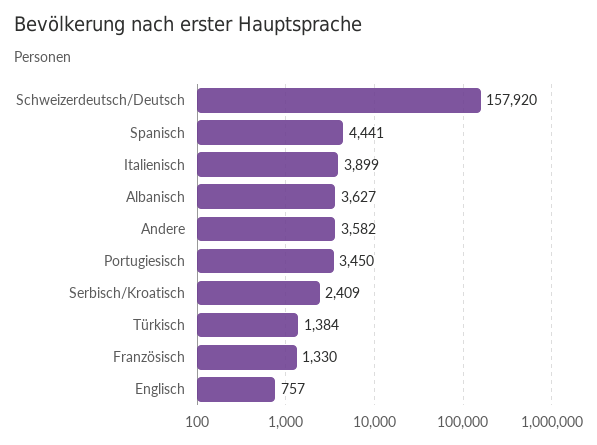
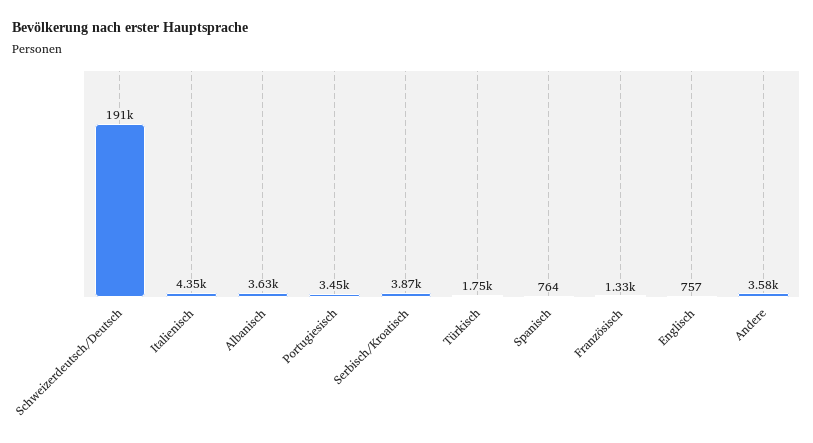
Schweizerdeutsch/Deutsch: 157920 -> 191000
Spanisch: 4441 -> 764
Italienisch: 3899 -> 4350
Serbisch/Kroatisch: 2409 -> 3870
Türkisch: 1384 -> 1750

